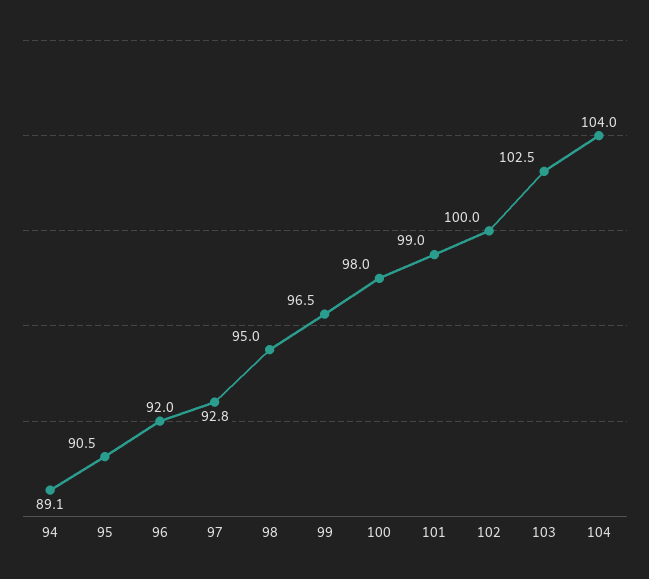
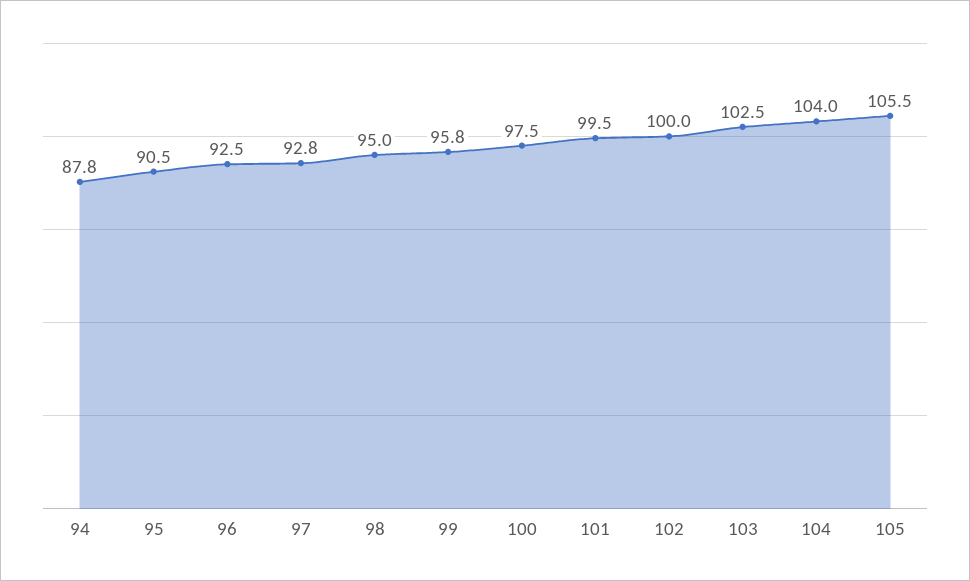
94: 89.1 -> 87.8
96: 92 -> 92.5
99: 96.5 -> 95.8
100: 98 -> 97.5
101: 99 -> 99.5
105: none -> 105.5

